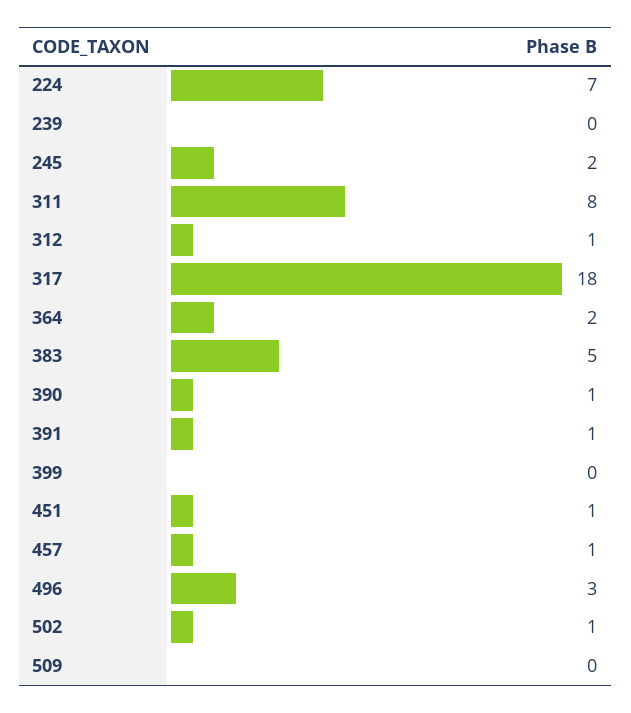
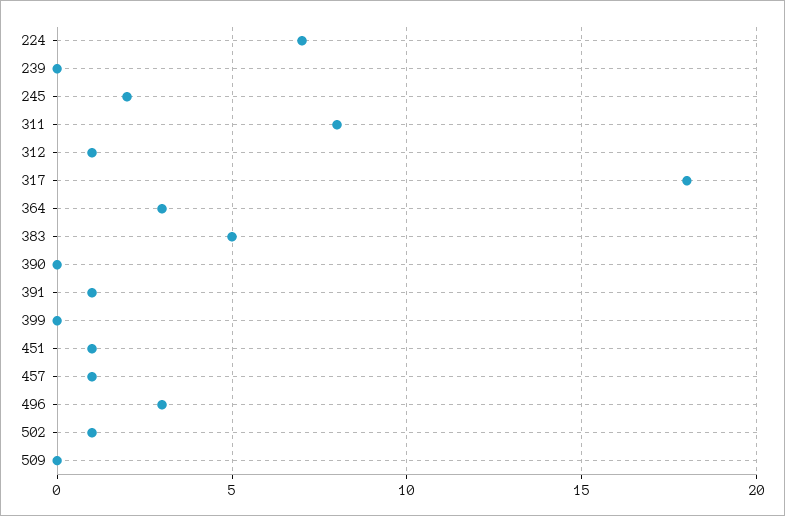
364: 2 -> 3
390: 1 -> 0

